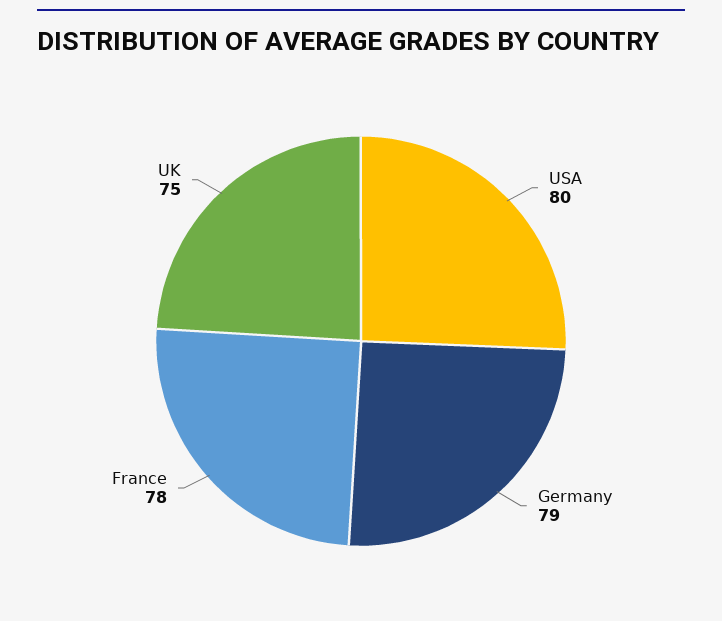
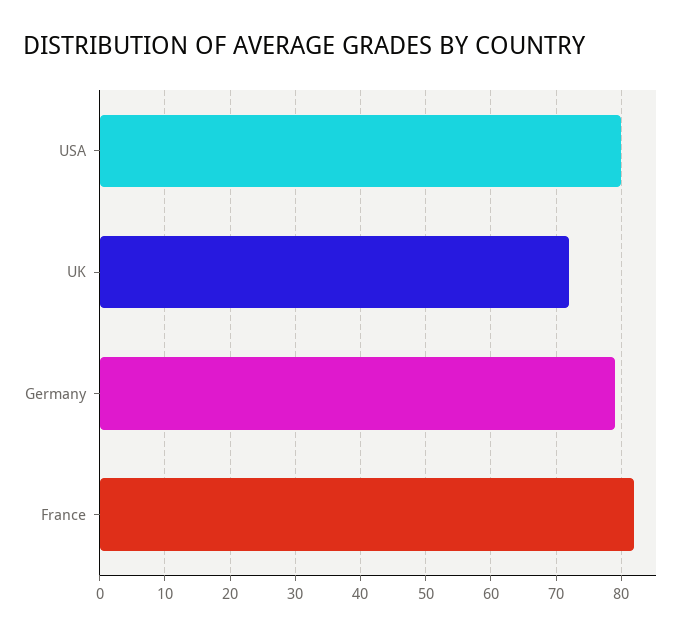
France: 78 -> 82
UK: 75 -> 72

